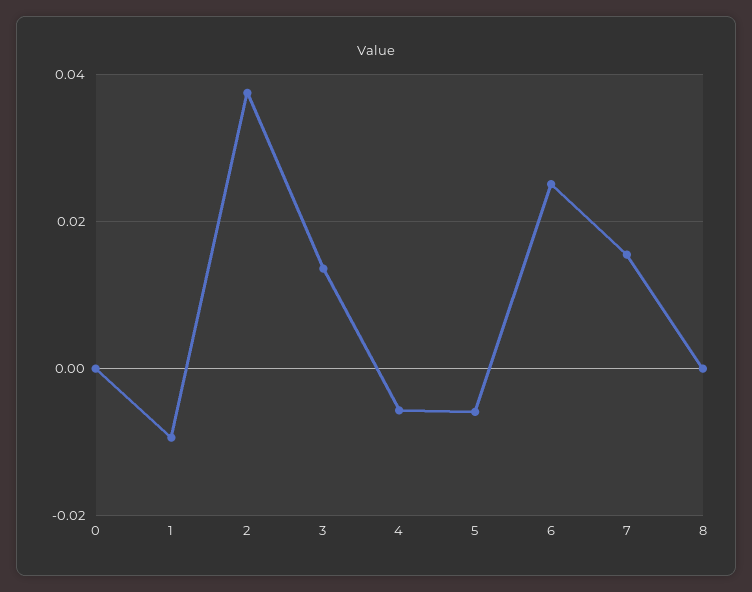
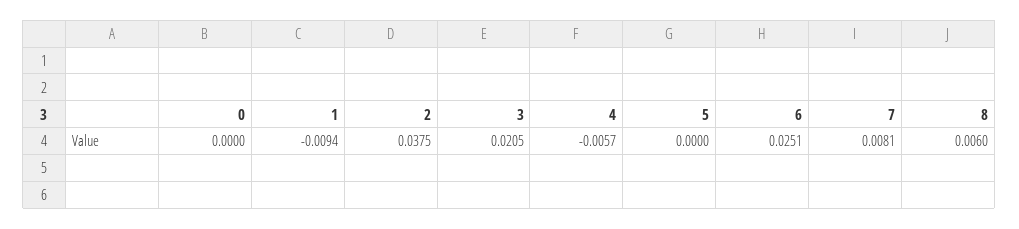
3: 0.014 -> 0.0205
5: -0.006 -> 0
7: 0.016 -> 0.0081
8: 0 -> 0.006

